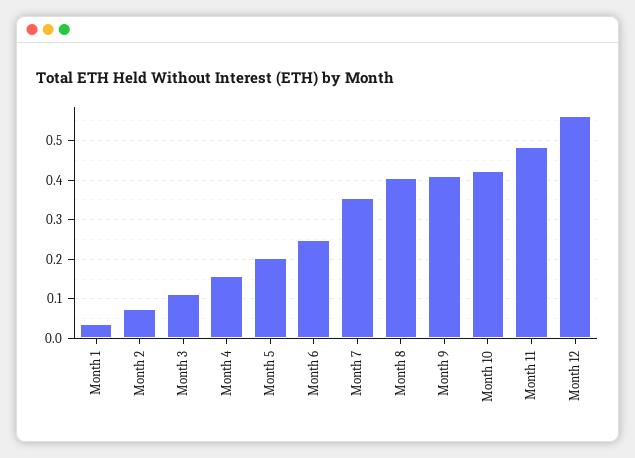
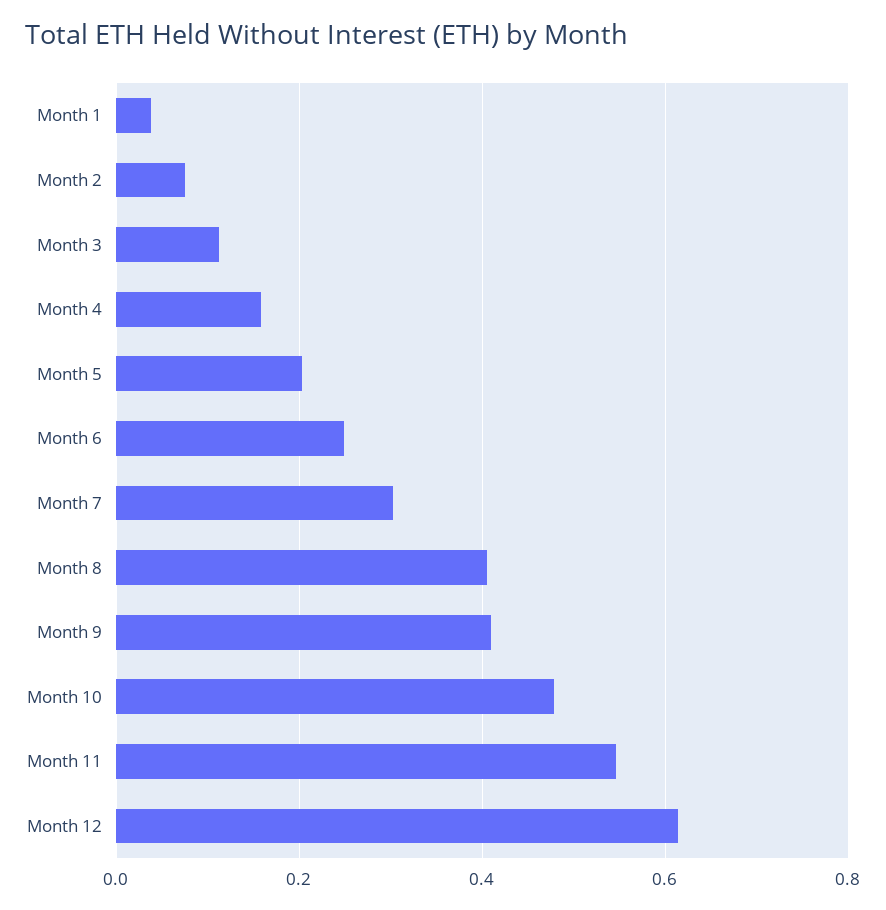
Month 7: 0.36 -> 0.3
Month 10: 0.42 -> 0.48
Month 11: 0.48 -> 0.54
Month 12: 0.56 -> 0.62

